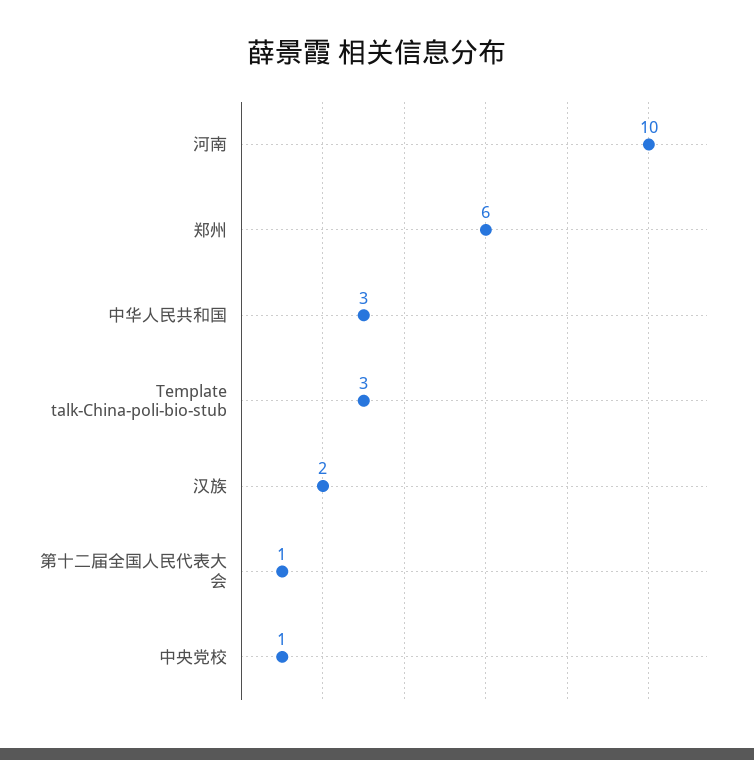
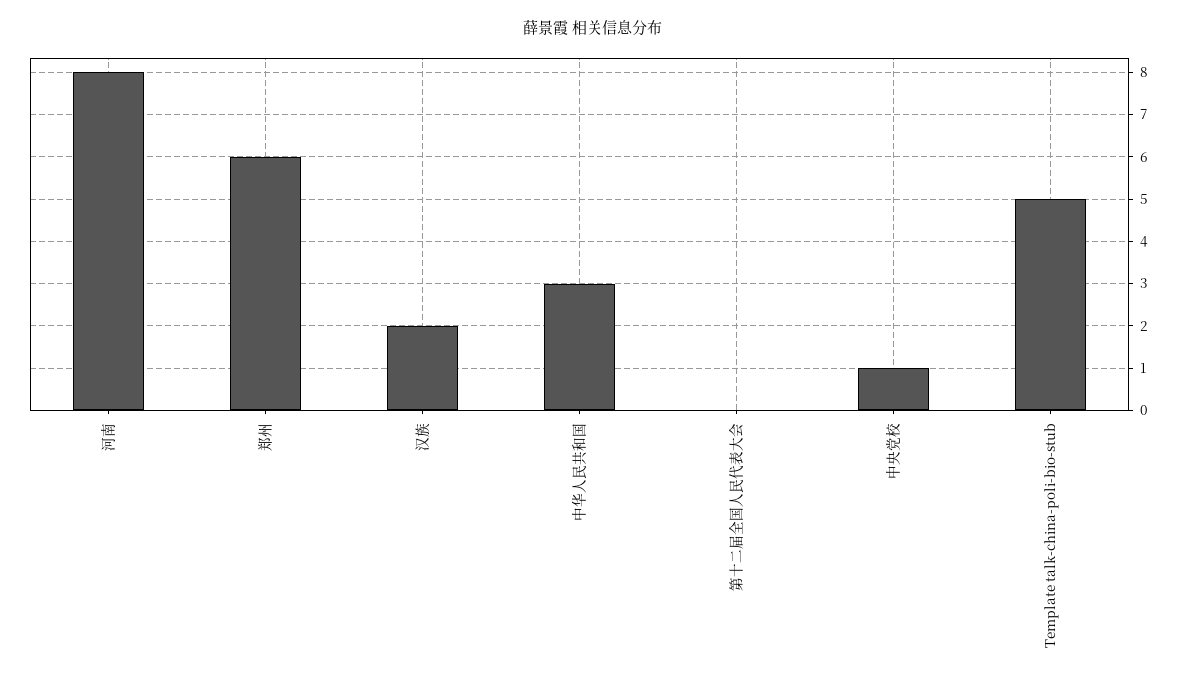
河南: 10 -> 8
Template talk-China-poli-bio-stub: 3 -> 5
第十二届全国人民代表大会: 1 -> 0

